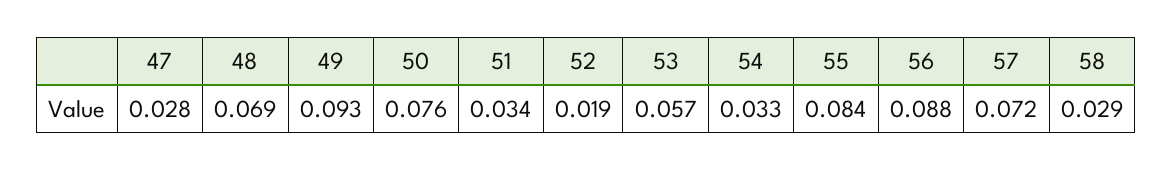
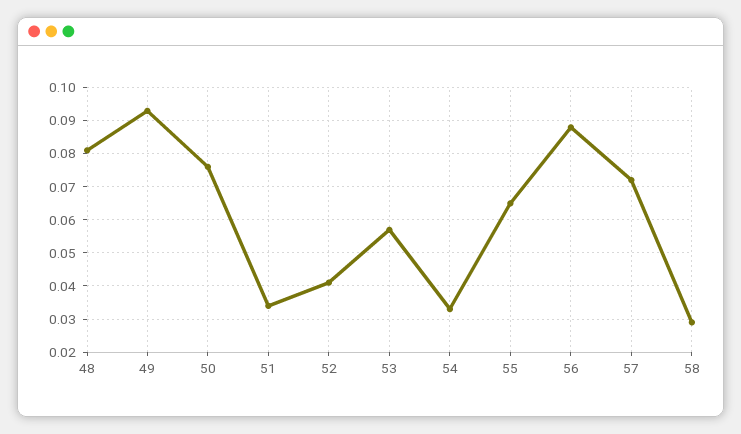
47: 0.028 -> none
48: 0.069 -> 0.08
52: 0.019 -> 0.04
55: 0.084 -> 0.065

